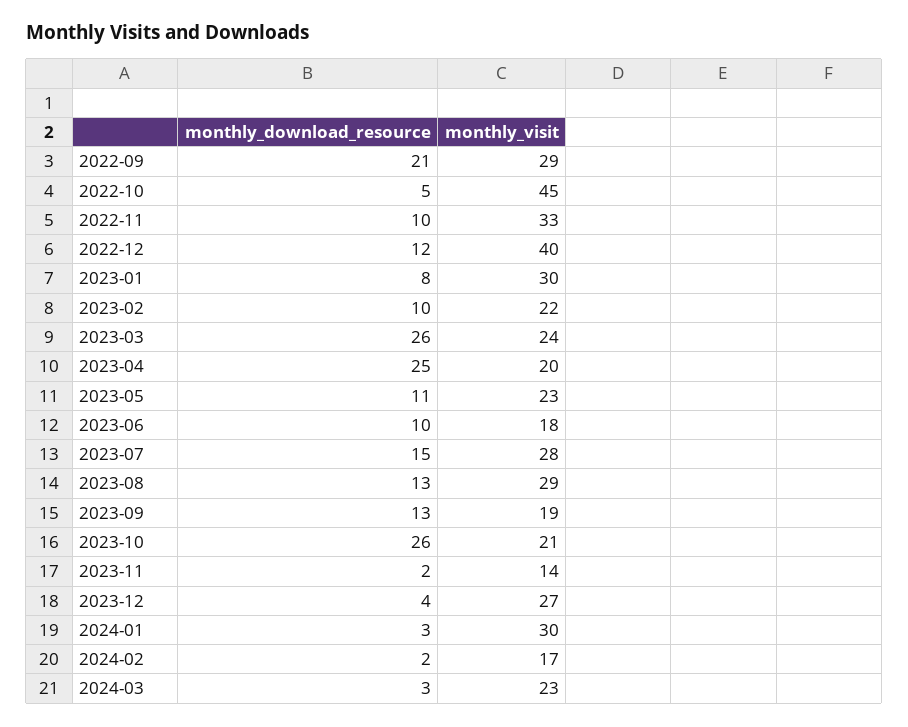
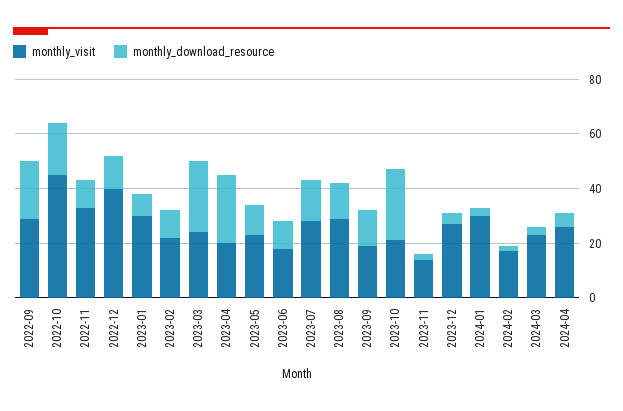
monthly_download_resource, 2022-10: 5 -> 20
monthly_visit, 2024-04: none -> 25
monthly_download_resource, 2024-04: none -> 5

